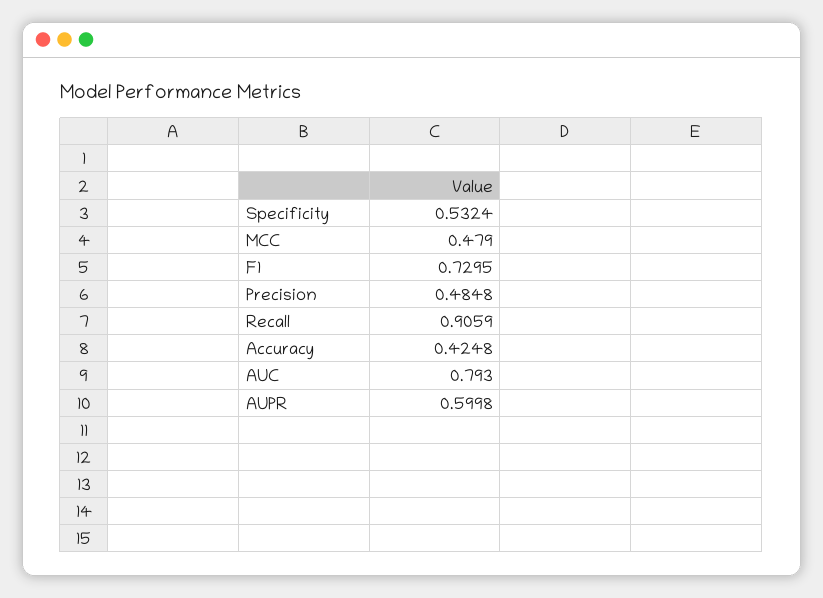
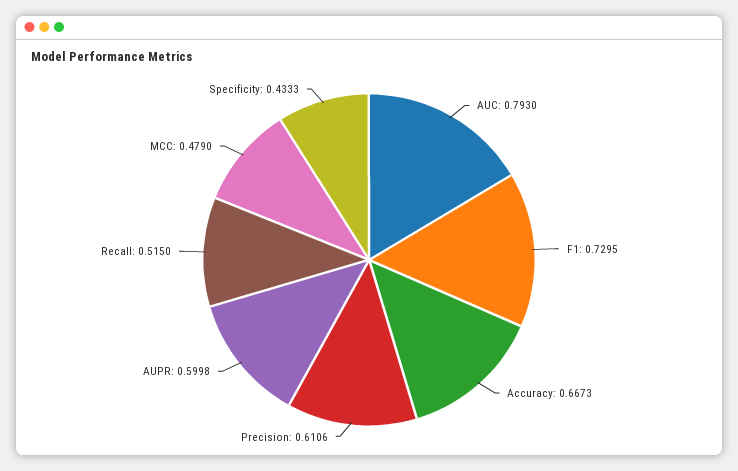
Specificity: 0.5324 -> 0.4333
Precision: 0.4848 -> 0.6106
Recall: 0.9059 -> 0.515
Accuracy: 0.4248 -> 0.6673

